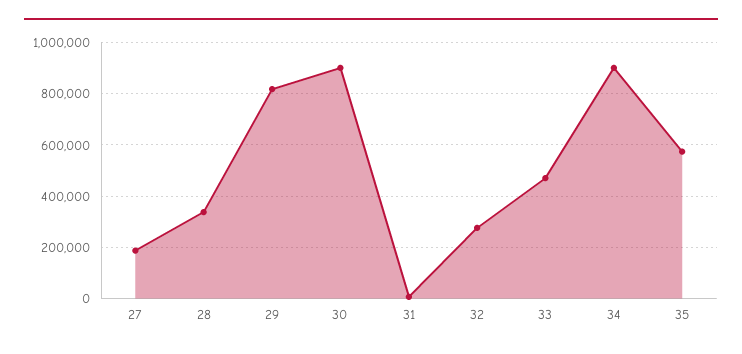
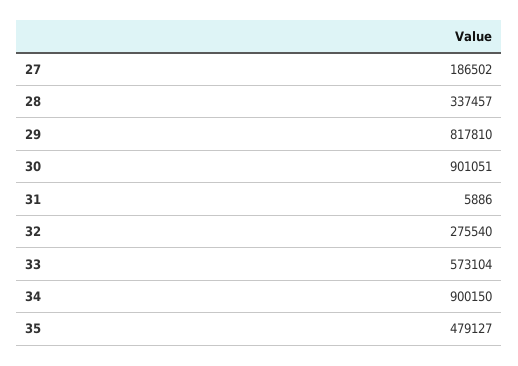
33: 475000 -> 573104
35: 575000 -> 479127

